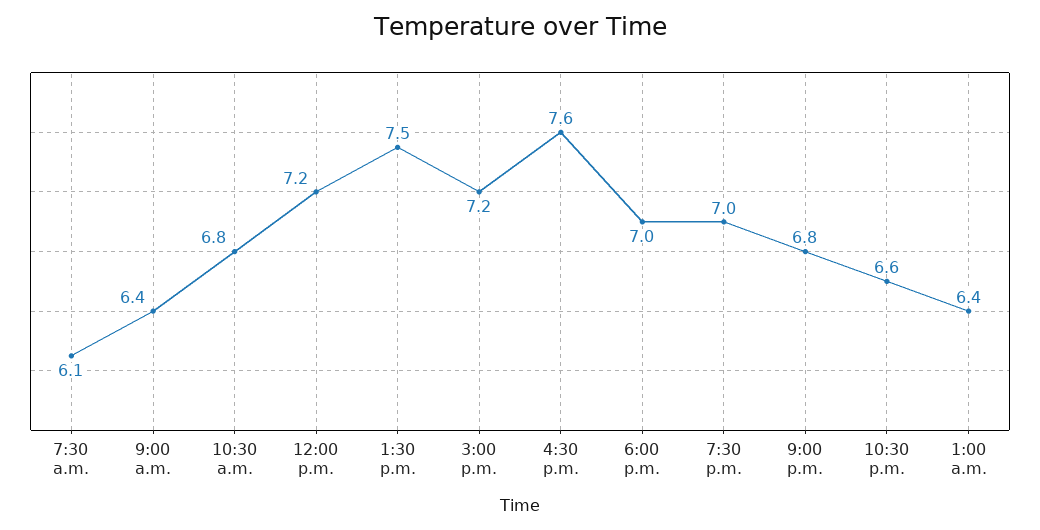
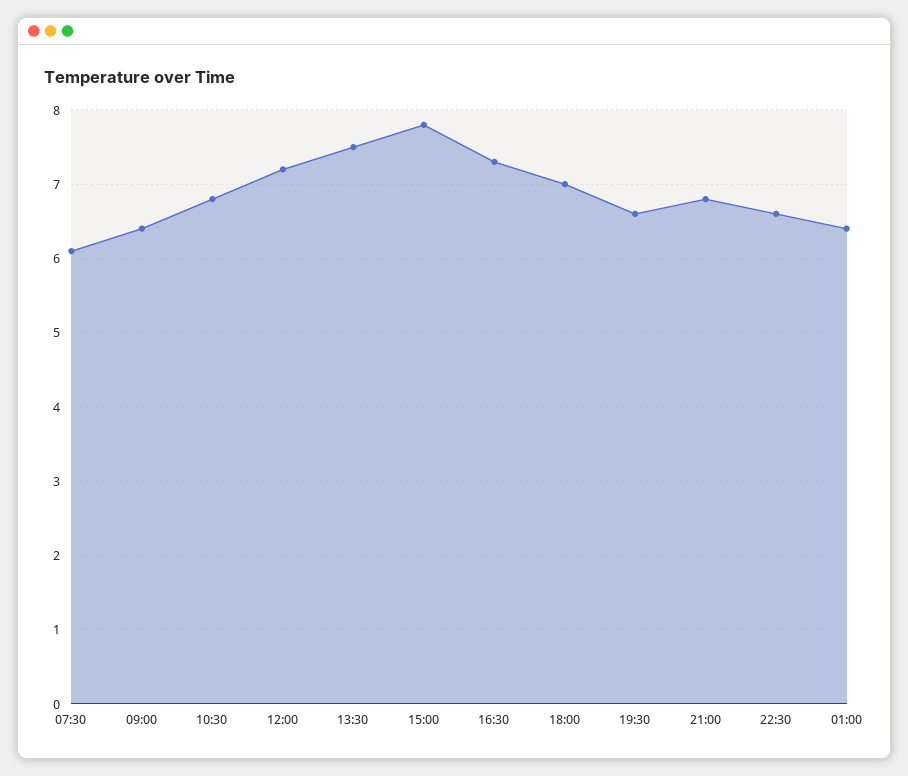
3:00 p.m.: 7.2 -> 7.8
4:30 p.m.: 7.6 -> 7.3
7:30 p.m.: 7 -> 6.6

